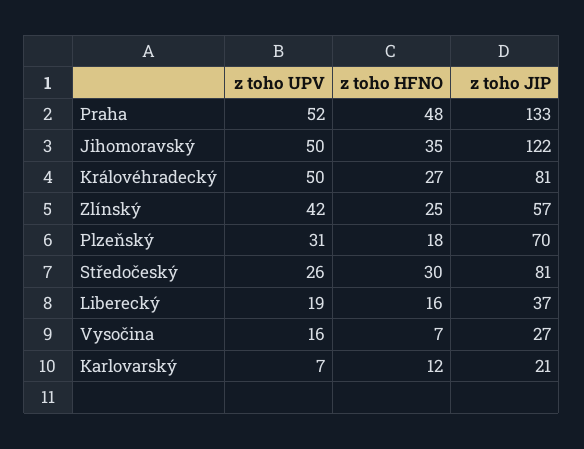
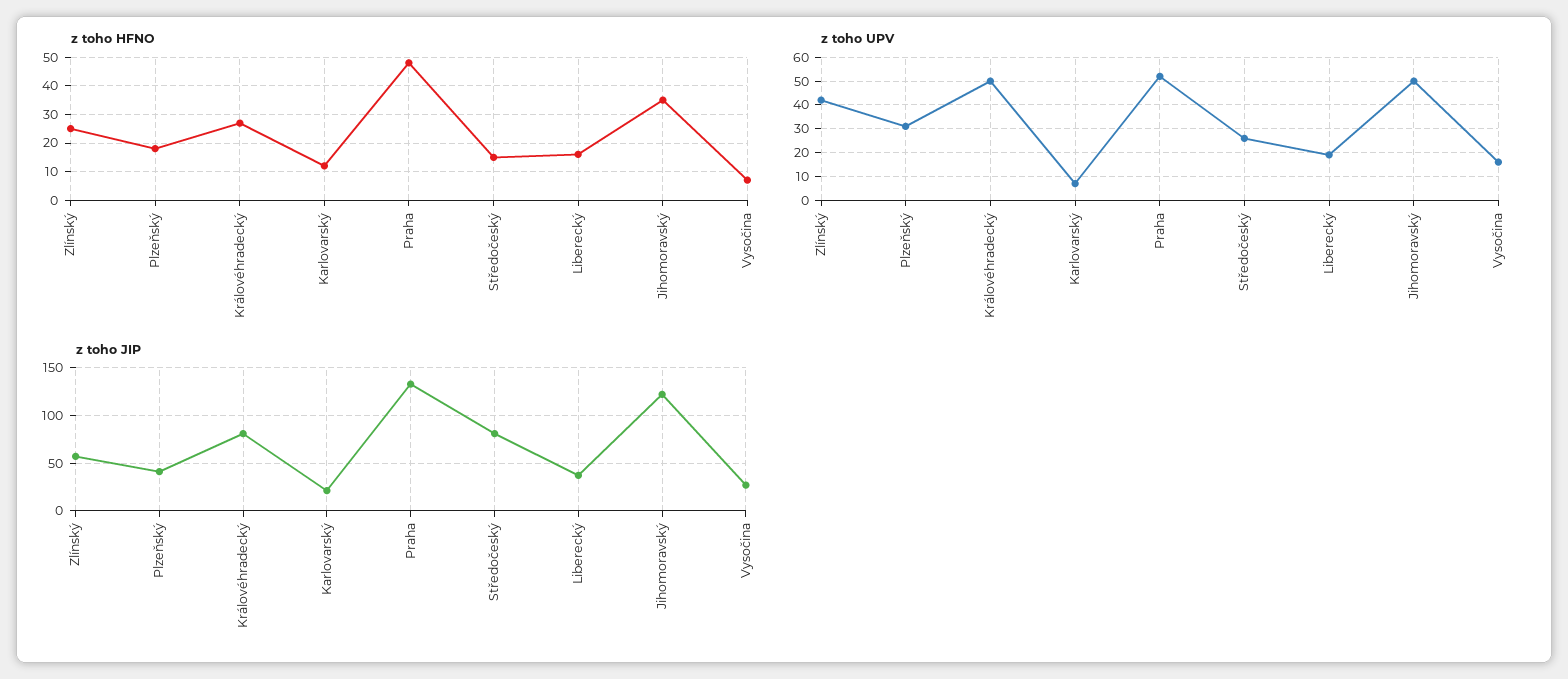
z toho JIP, Plzeňský: 70 -> 40
z toho HFNO, Středočeský: 30 -> 15

